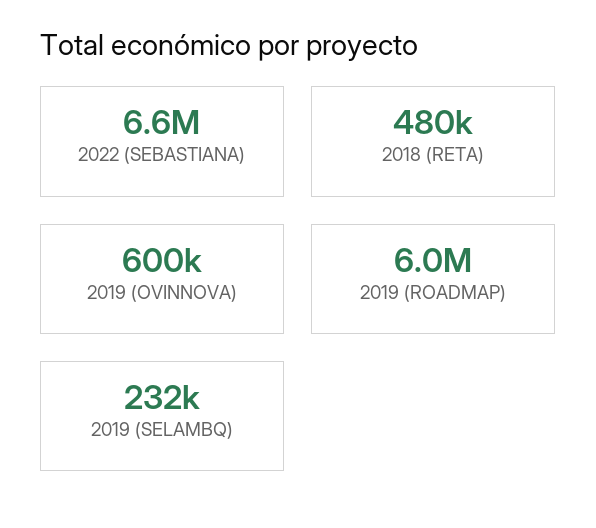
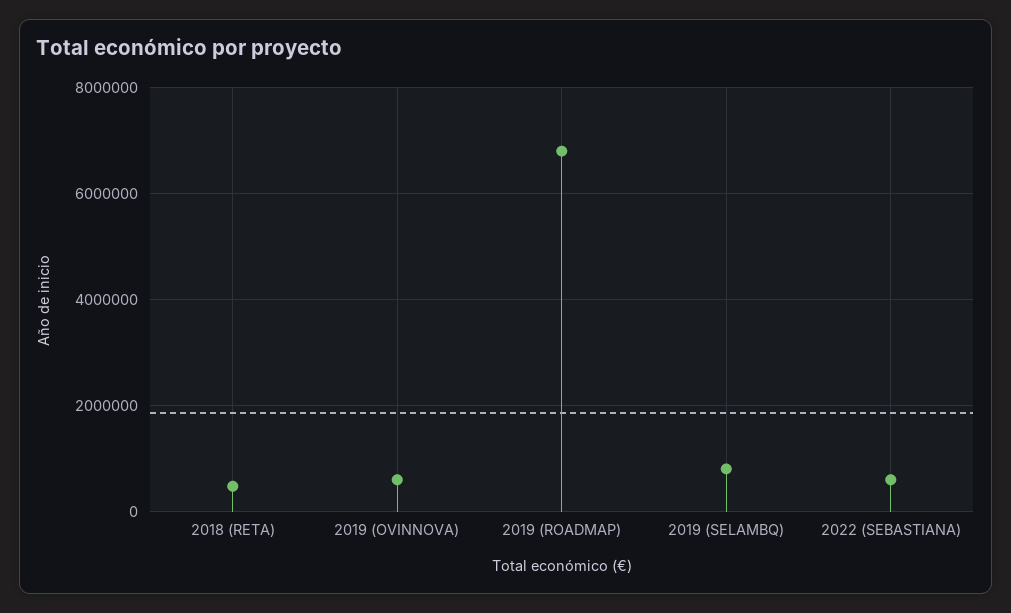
2022 (SEBASTIANA): 6600000 -> 600000
2019 (ROADMAP): 6000000 -> 6800000
2019 (SELAMBQ): 232000 -> 800000

